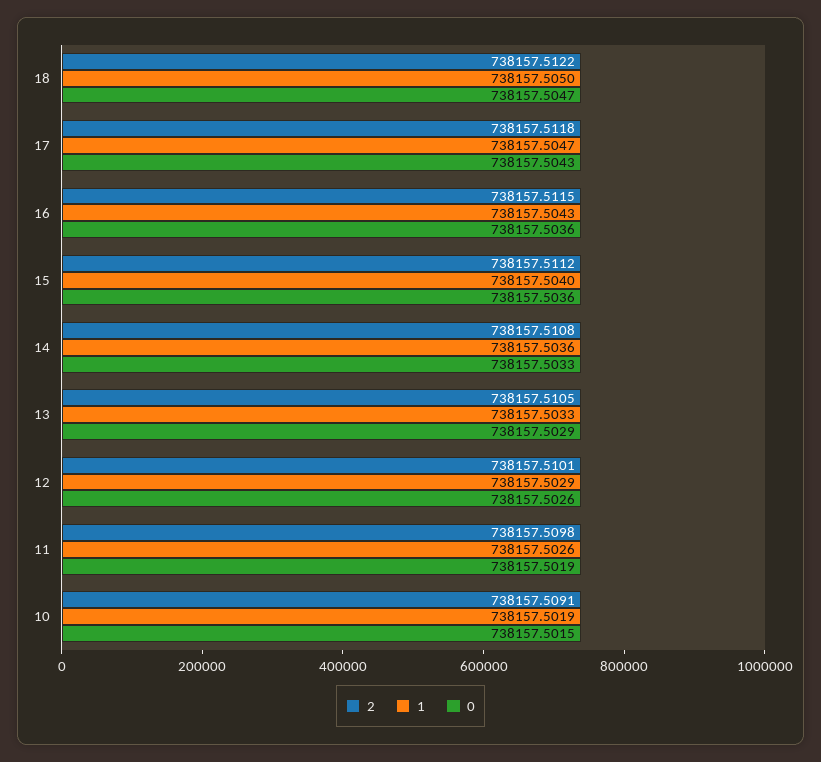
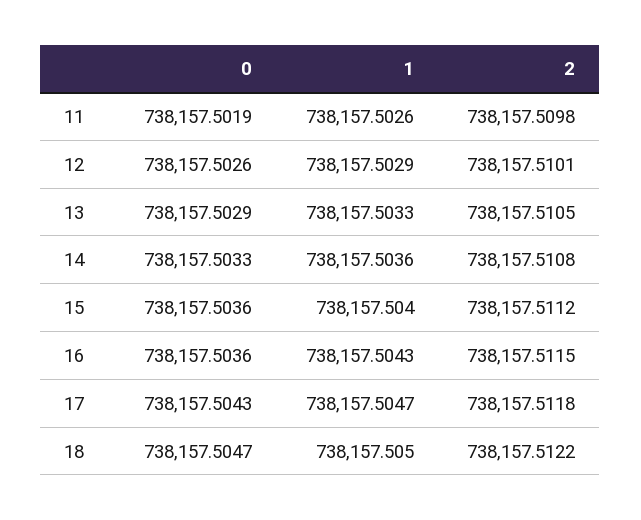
2, 10: 738157.5091 -> none
1, 10: 738157.5019 -> none
0, 10: 738157.5015 -> none

